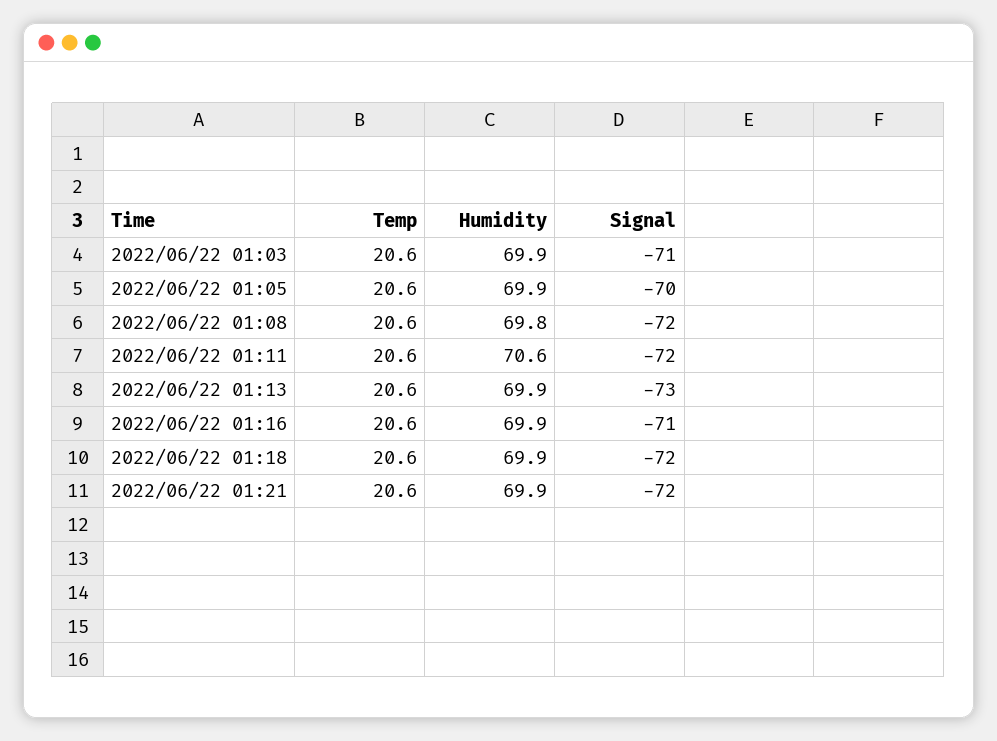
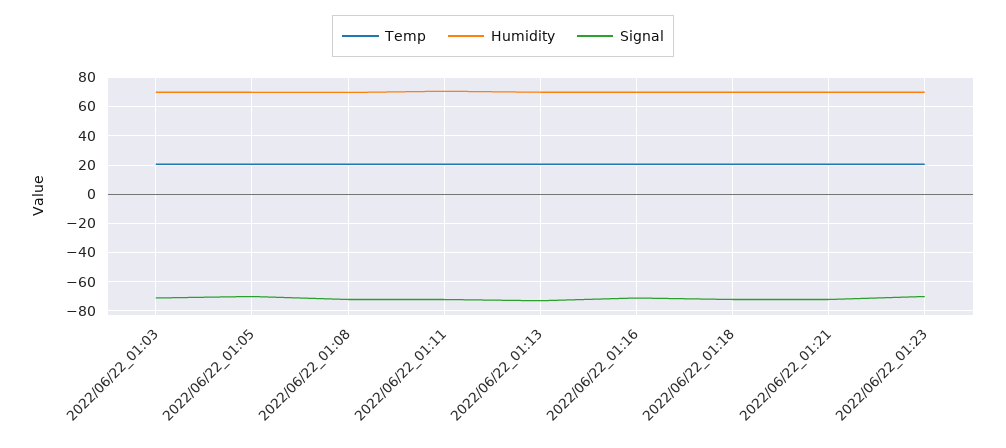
Temp, 2022/06/22_01:23: none -> 20
Humidity, 2022/06/22_01:23: none -> 70
Signal, 2022/06/22_01:23: none -> -70

